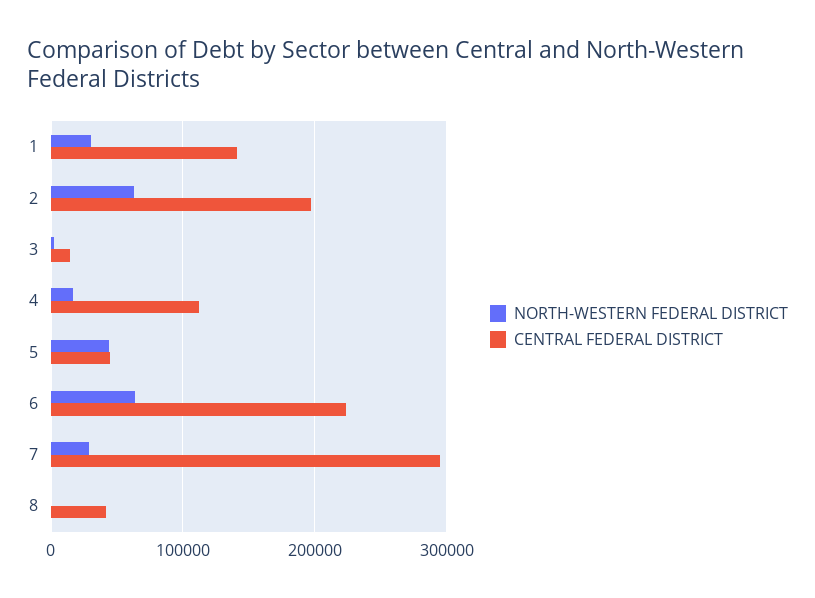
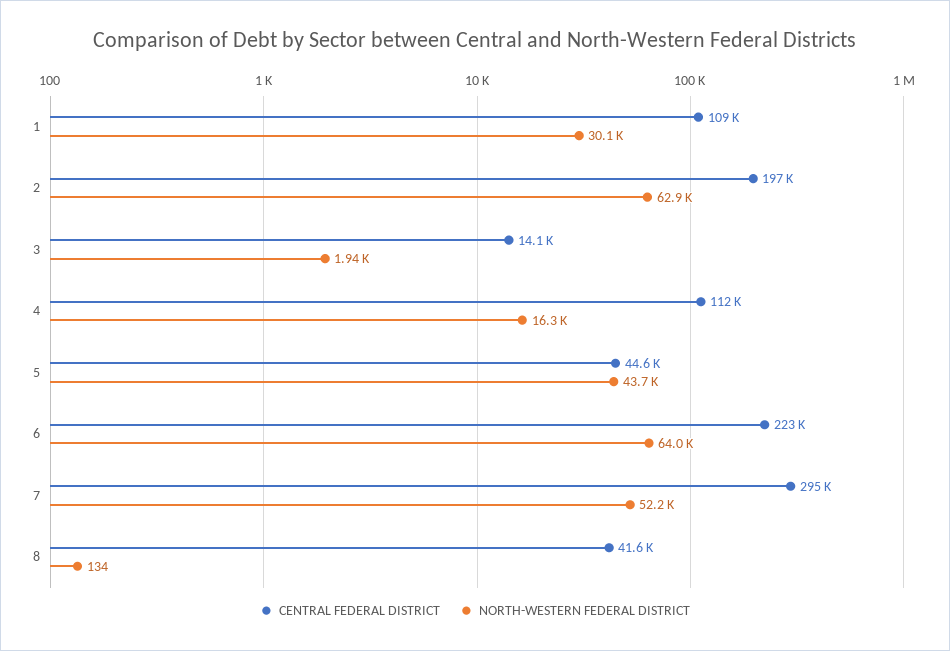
CENTRAL FEDERAL DISTRICT, 1: 140000 -> 109000
NORTH-WESTERN FEDERAL DISTRICT, 7: 30000 -> 52200

